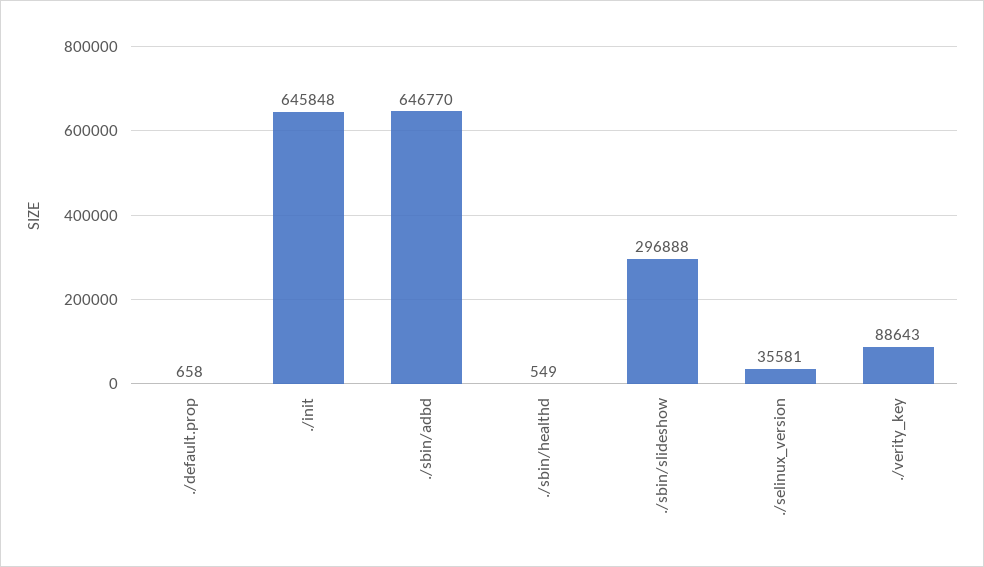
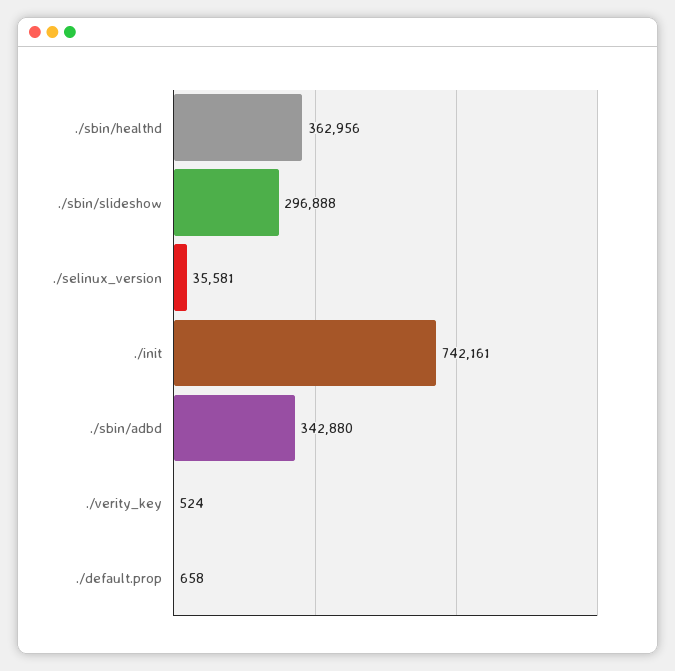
./init: 645848 -> 742161
./sbin/adbd: 646770 -> 342880
./sbin/healthd: 549 -> 362956
./verity_key: 88643 -> 524

